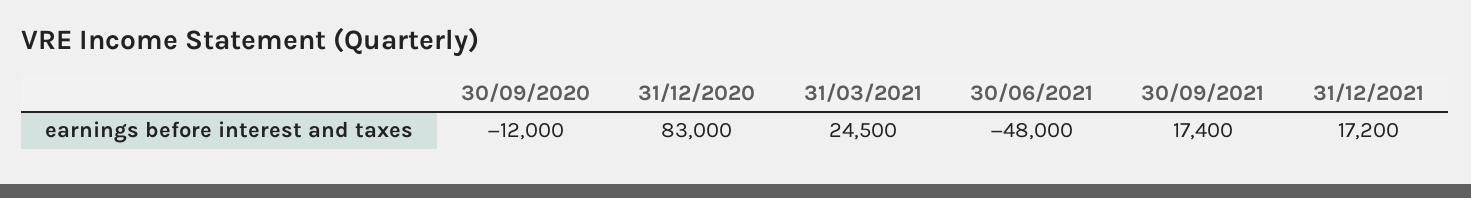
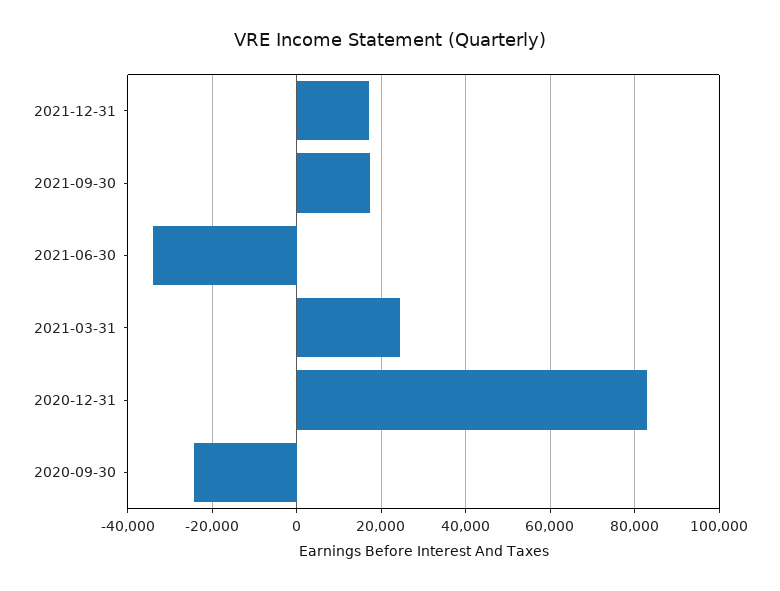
30/09/2020: -12000 -> -24000
30/06/2021: -48000 -> -34000

